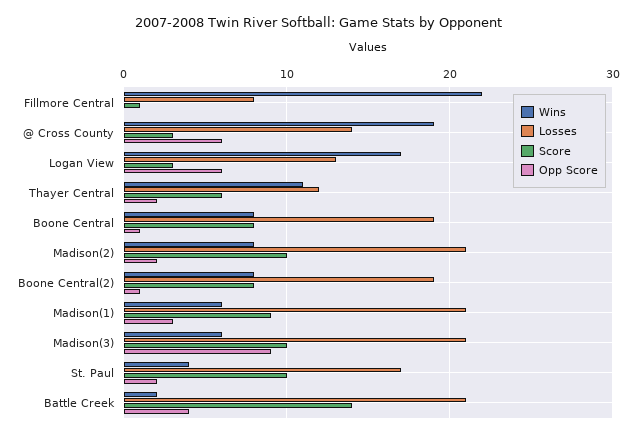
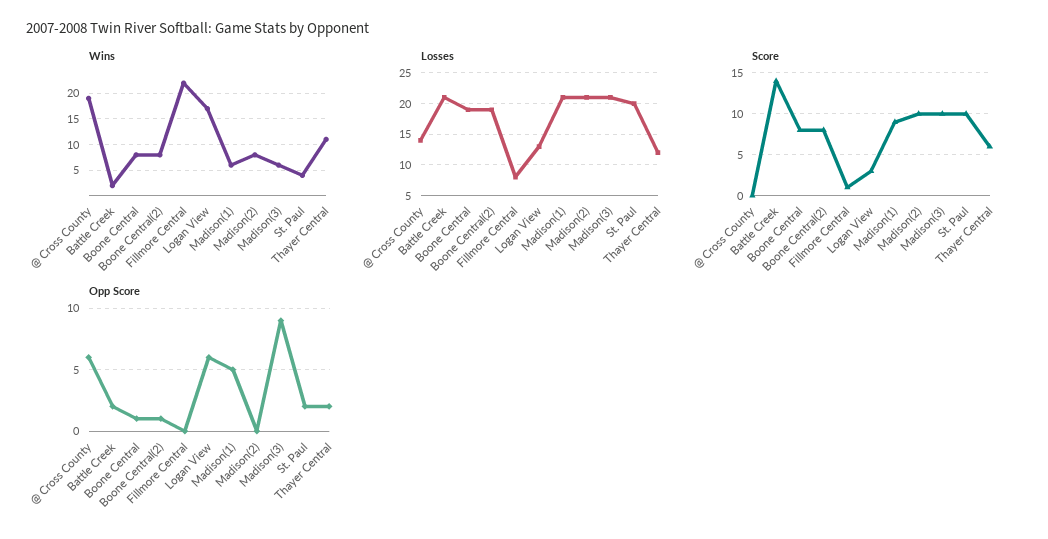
Score, @ Cross County: 3 -> 0
Opp Score, Madison(2): 2 -> 0
Opp Score, Madison(1): 3 -> 5
Losses, St. Paul: 17 -> 20
Opp Score, Battle Creek: 4 -> 2

